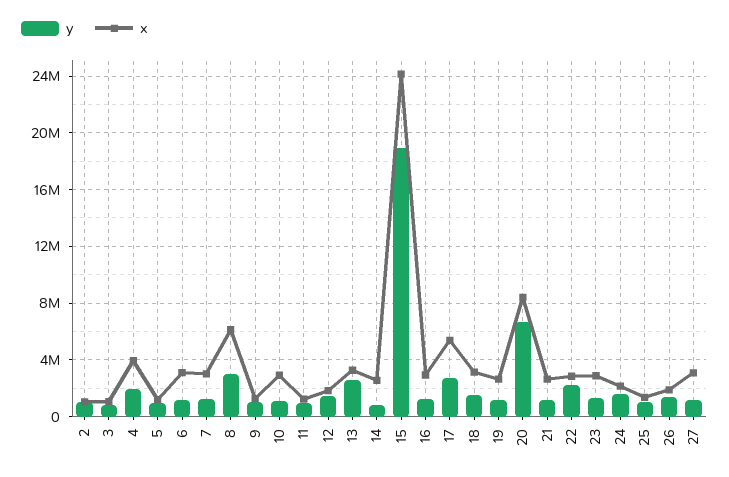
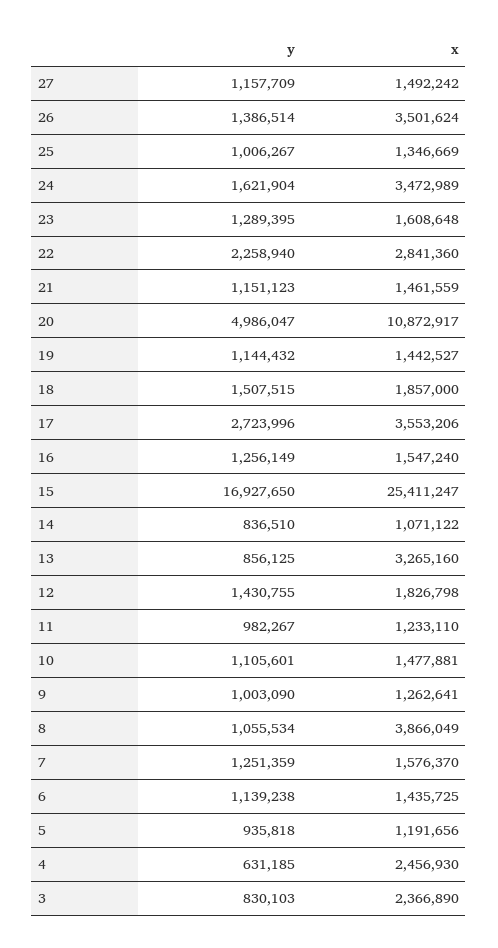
y, 2: 1000000 -> none
x, 2: 1000000 -> none
x, 3: 1000000 -> 2366890
y, 4: 2000000 -> 631185
x, 4: 4000000 -> 2456930
x, 6: 3000000 -> 1435725
x, 7: 3000000 -> 1576370
y, 8: 3000000 -> 1055534
x, 8: 6000000 -> 3866049
x, 10: 3000000 -> 1477881
y, 13: 2500000 -> 856125
x, 14: 2500000 -> 1071122
y, 15: 19000000 -> 16927650
x, 15: 24000000 -> 25411247
x, 16: 3000000 -> 1547240
x, 17: 5500000 -> 3553206
x, 18: 3000000 -> 1857000
x, 19: 2500000 -> 1442527
y, 20: 6500000 -> 4986047
x, 20: 8500000 -> 10872917
x, 21: 2500000 -> 1461559
x, 23: 3000000 -> 1608648
x, 24: 2000000 -> 3472989
x, 26: 2000000 -> 3501624
x, 27: 3000000 -> 1492242

